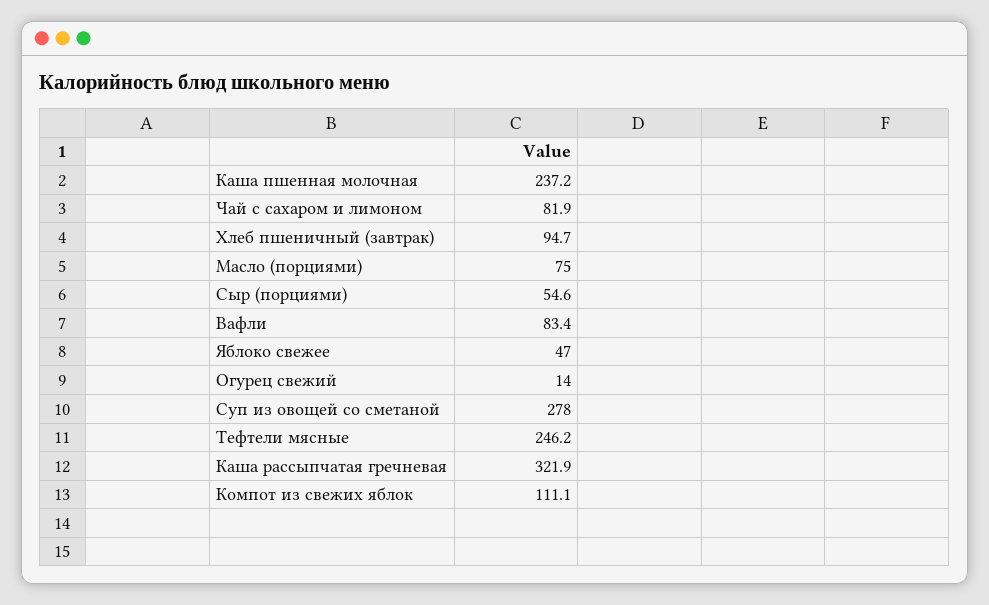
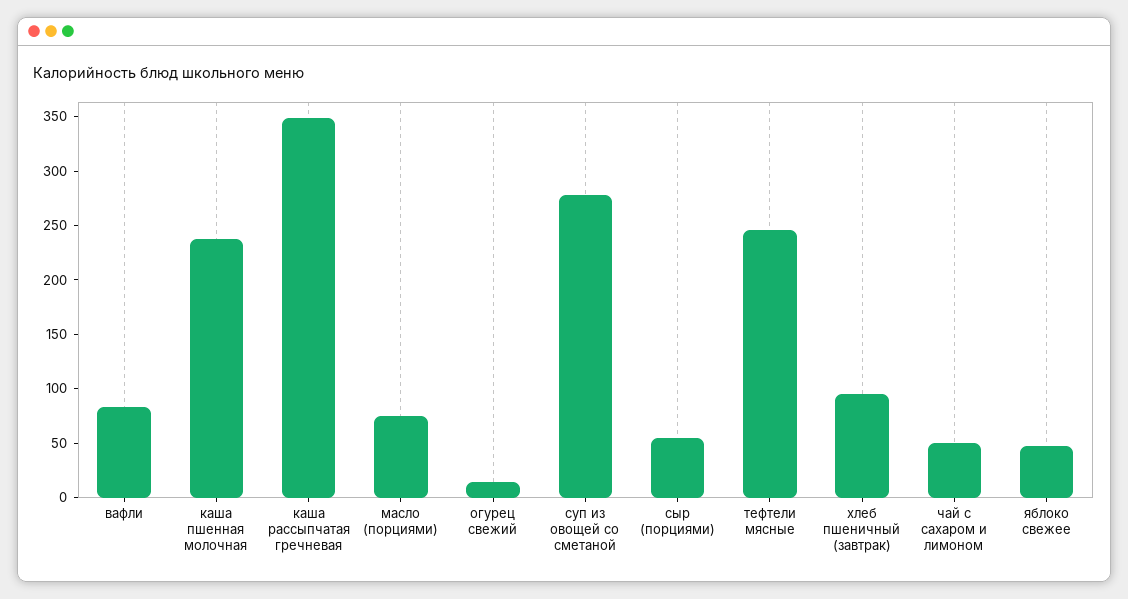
Чай с сахаром и лимоном: 81.9 -> 50
Каша рассыпчатая гречневая: 321.9 -> 350
Компот из свежих яблок: 111.1 -> none

